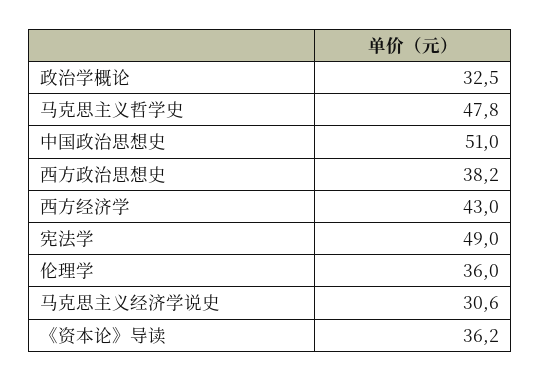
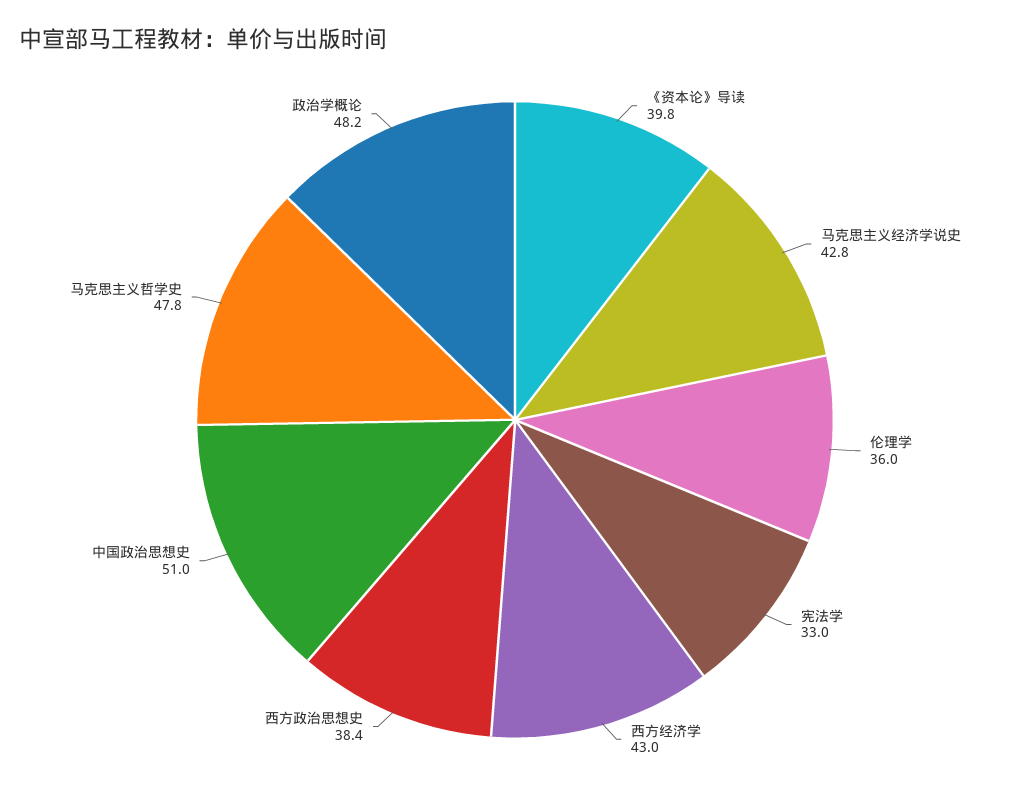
政治学概论: 32.5 -> 48.2
西方政治思想史: 38.2 -> 38.4
宪法学: 49 -> 33
马克思主义经济学说史: 30.6 -> 42.8
《资本论》导读: 36.2 -> 39.8

